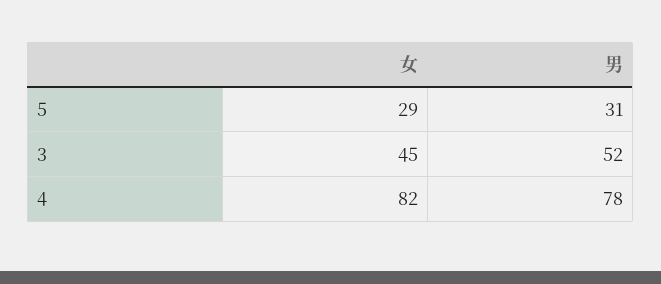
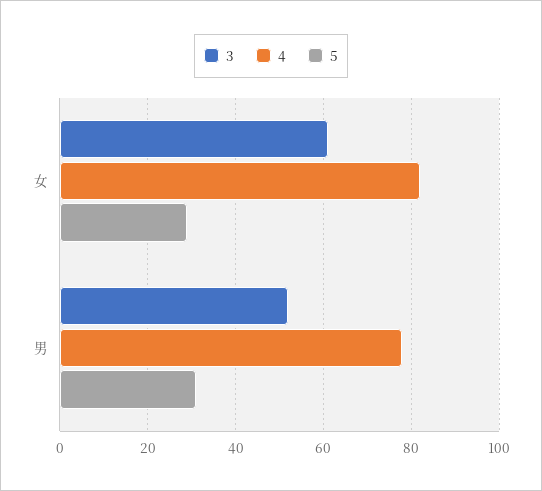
3, 女: 45 -> 60

